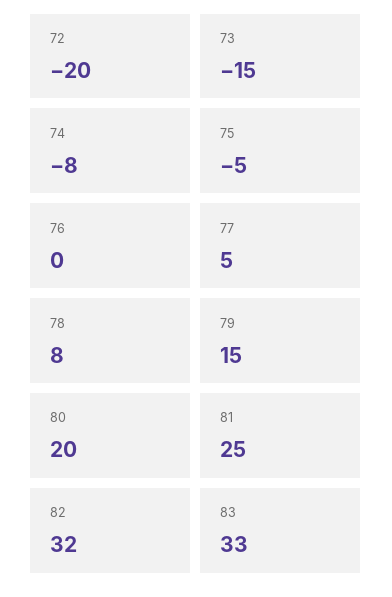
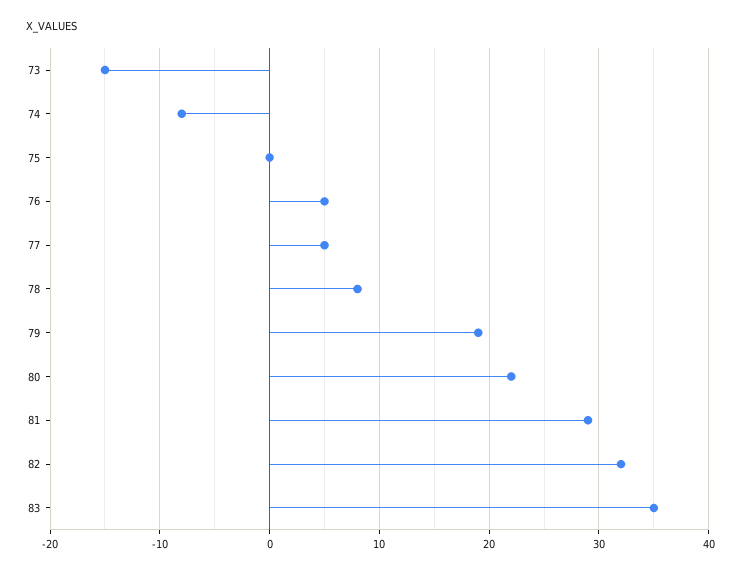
72: -20 -> none
75: -5 -> 0
76: 0 -> 5
79: 15 -> 19
80: 20 -> 22
81: 25 -> 29
83: 33 -> 35

